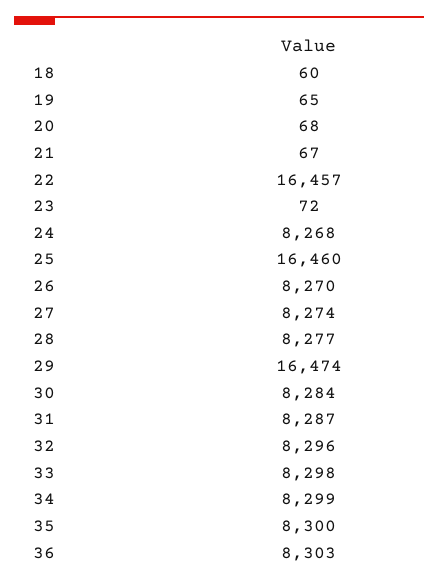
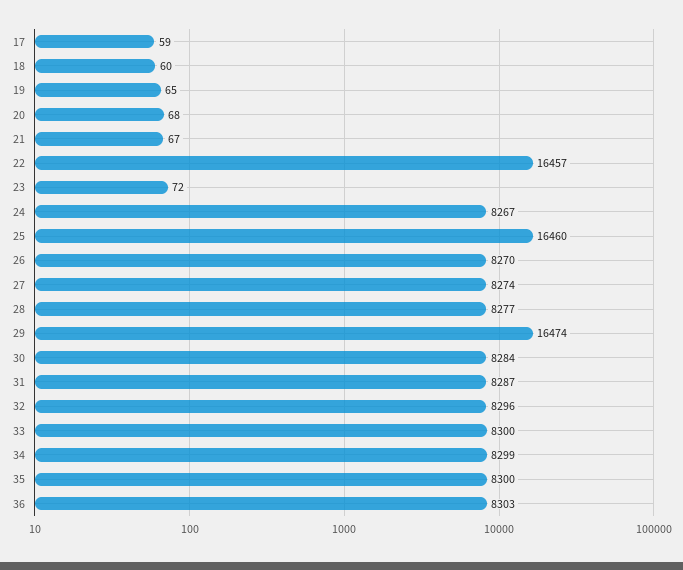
24: 8268 -> 8267
33: 8298 -> 8300
17: none -> 59

